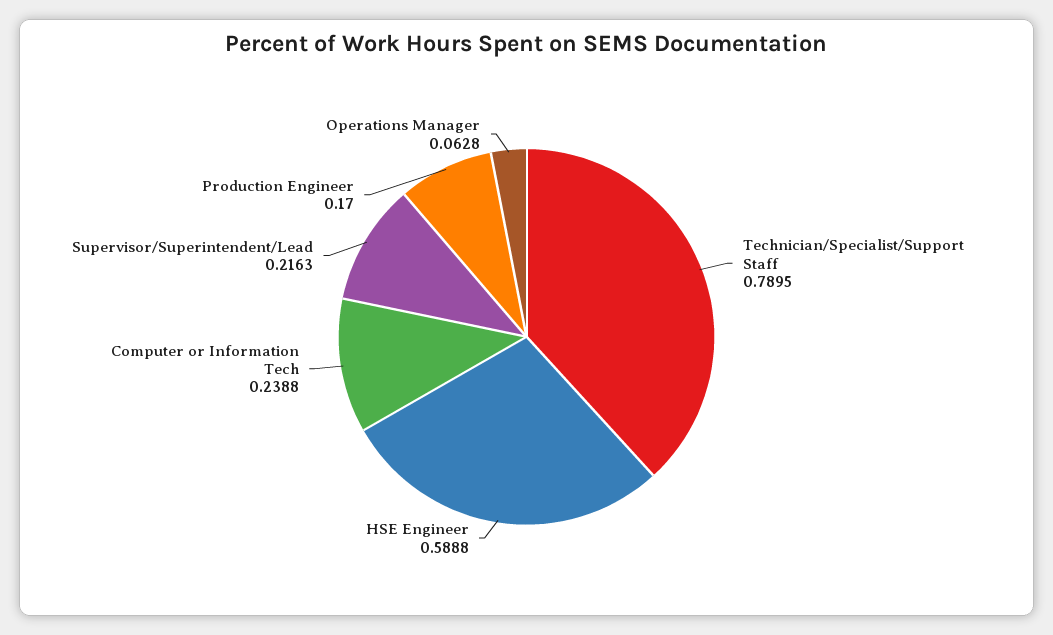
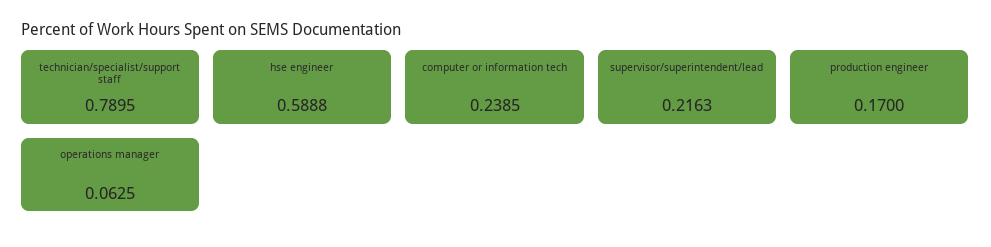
Computer or Information Tech: 0.2388 -> 0.2385
Operations Manager: 0.0628 -> 0.0625

